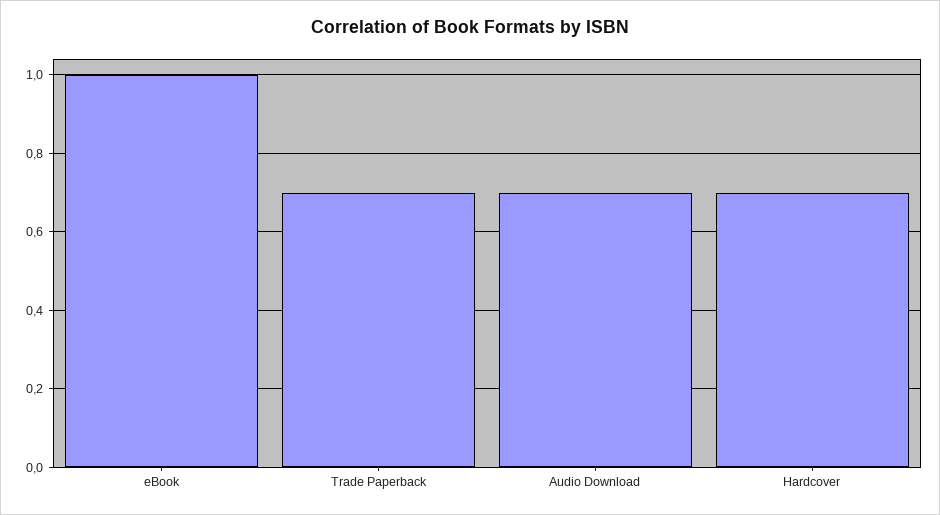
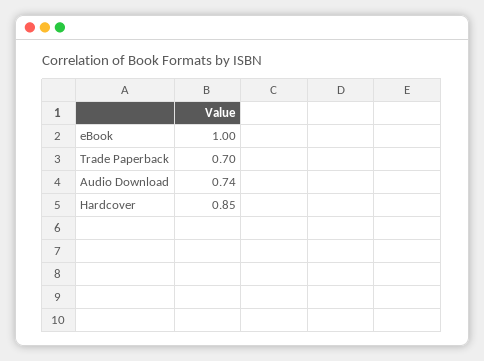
Audio Download: 0.7 -> 0.74
Hardcover: 0.7 -> 0.85

